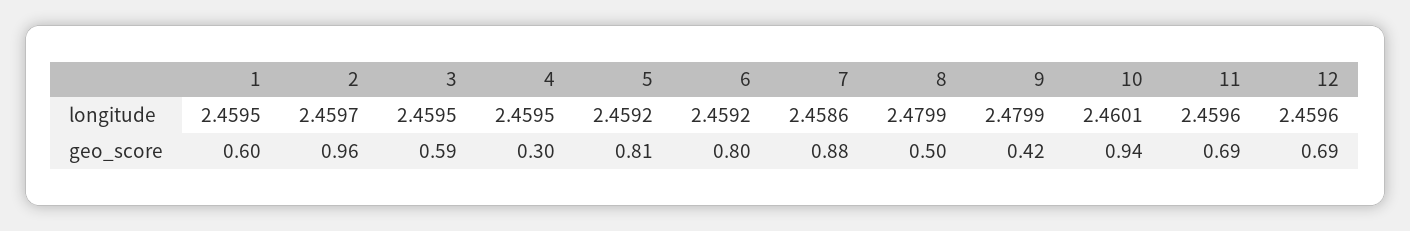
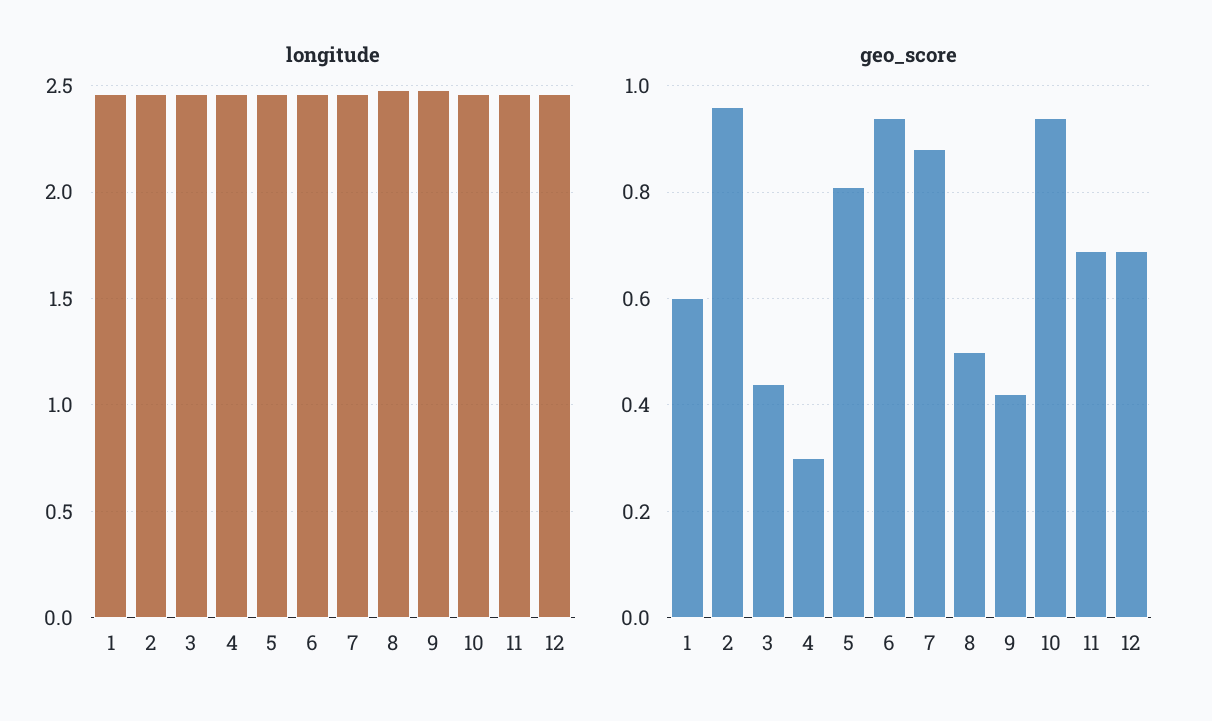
geo_score, 3: 0.59 -> 0.45
geo_score, 6: 0.8 -> 0.95

